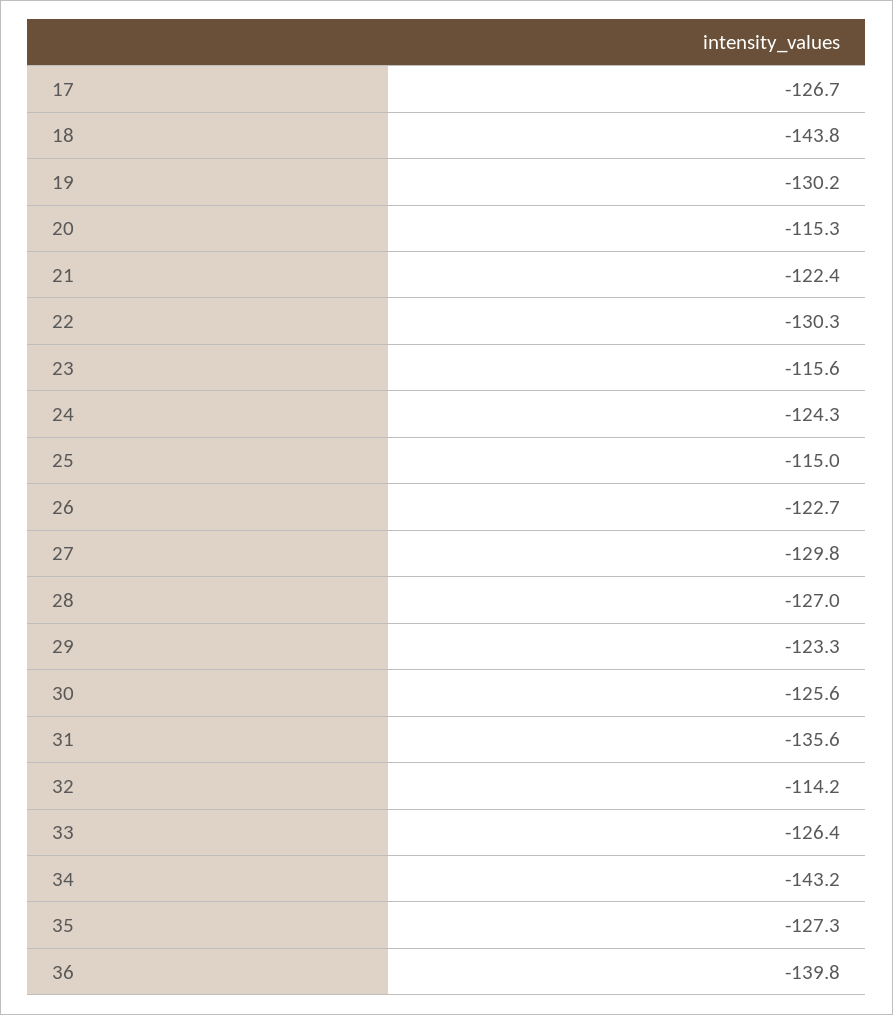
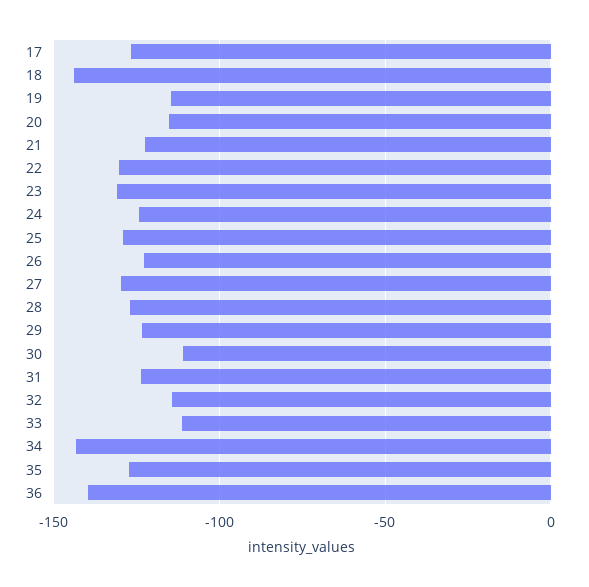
19: -130.2 -> -115
23: -115.6 -> -130
25: -115 -> -130
30: -125.6 -> -110
31: -135.6 -> -125
33: -126.4 -> -110

